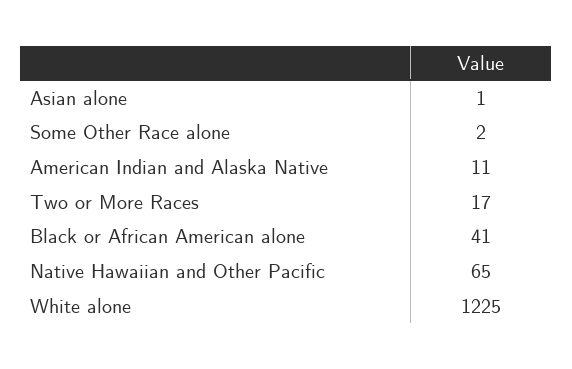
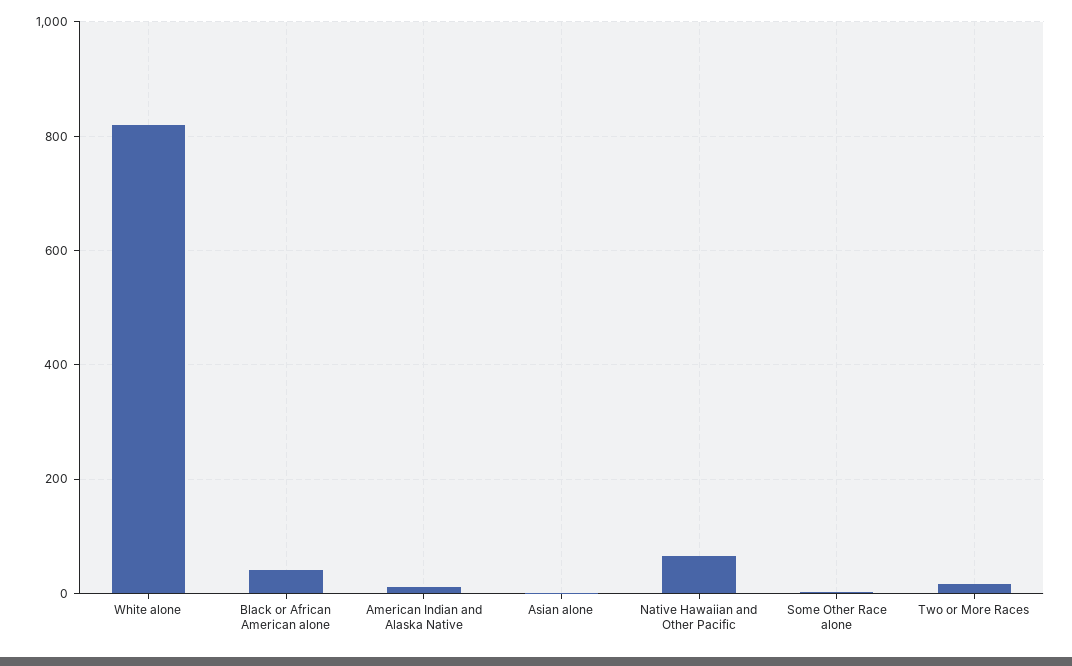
White alone: 1225 -> 820

